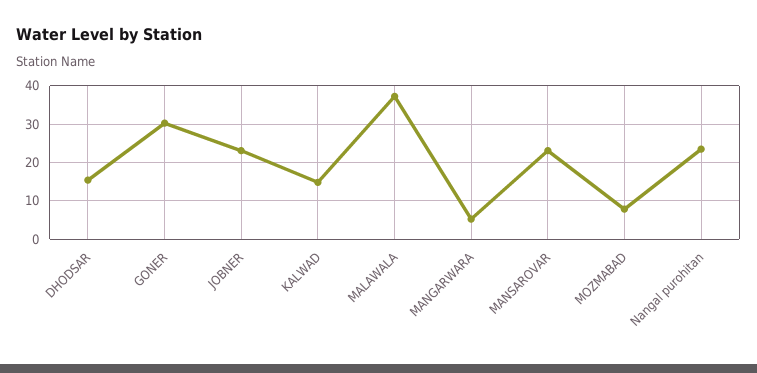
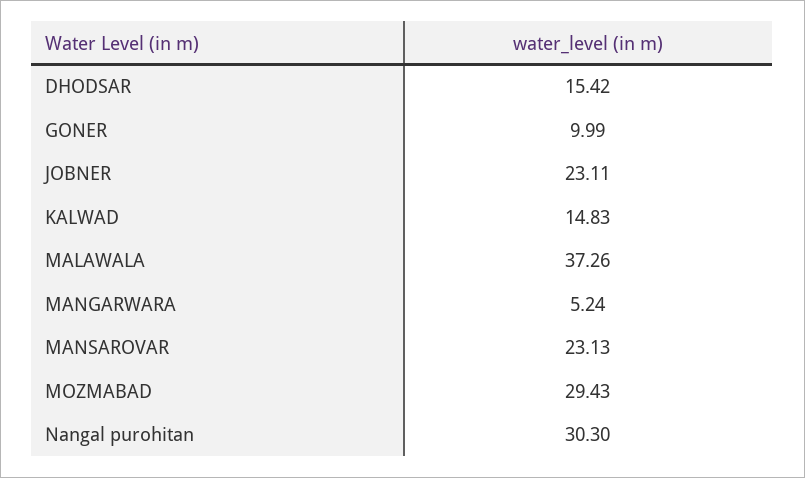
GONER: 30 -> 9.99
MOZMABAD: 8 -> 29.43
Nangal purohitan: 24 -> 30.3

